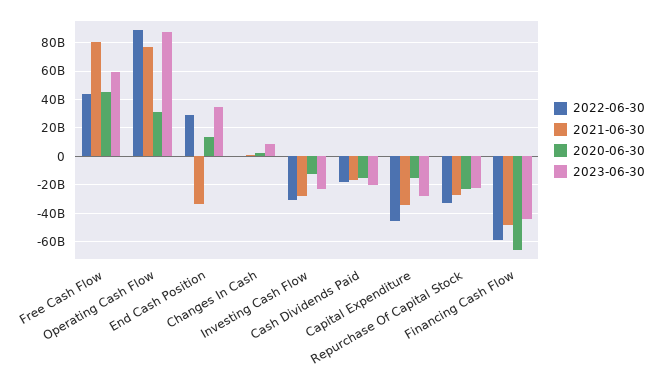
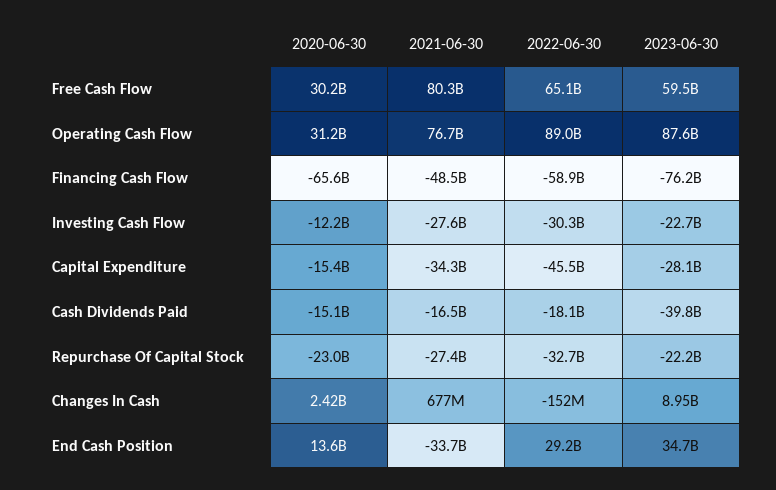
2022-06-30, Free Cash Flow: 45000000000 -> 65100000000
2020-06-30, Free Cash Flow: 45000000000 -> 30200000000
2023-06-30, Cash Dividends Paid: -20000000000 -> -39800000000
2023-06-30, Financing Cash Flow: -45000000000 -> -76200000000

